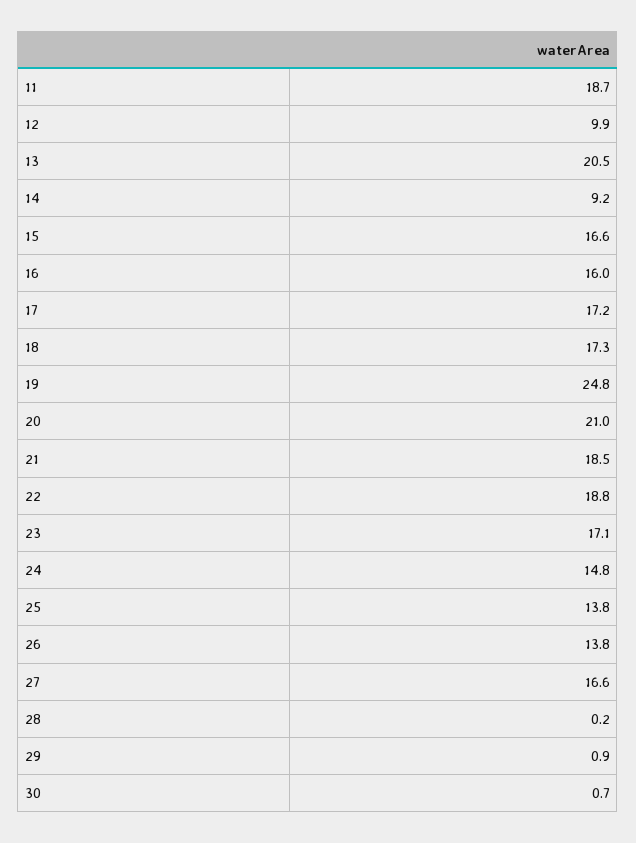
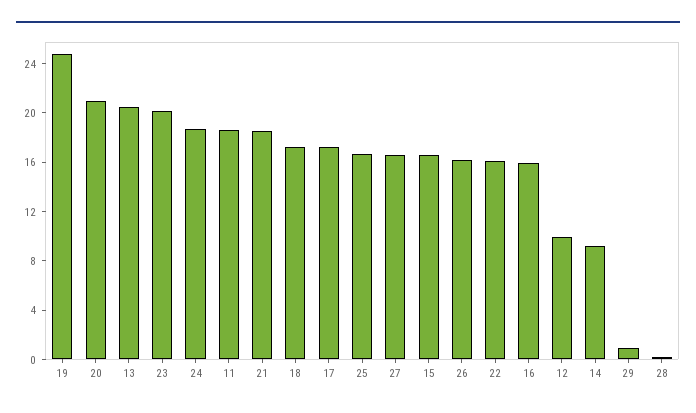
22: 18.8 -> 16
23: 17.1 -> 20
24: 14.8 -> 19
25: 13.8 -> 17
26: 13.8 -> 16
30: 0.7 -> none

